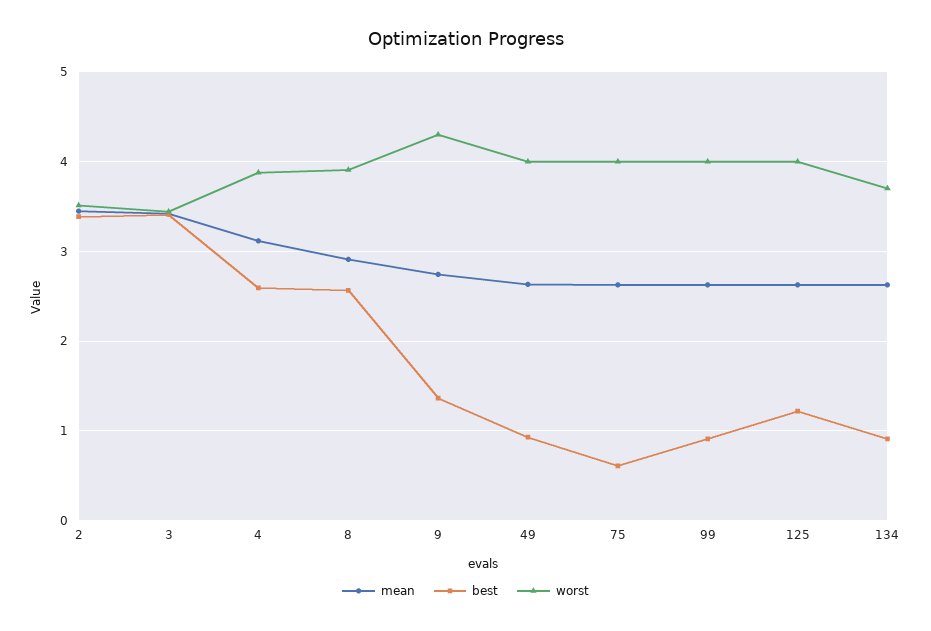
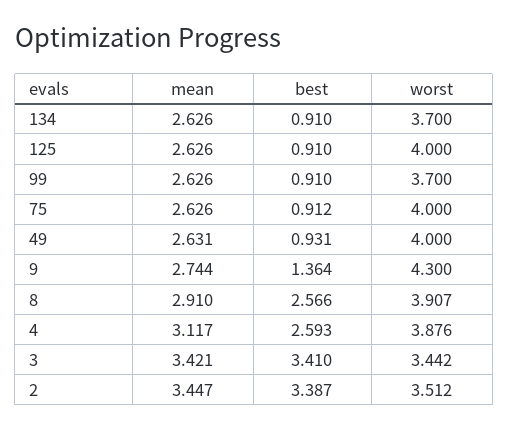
best, 75: 0.6 -> 0.912
worst, 99: 4 -> 3.7
best, 125: 1.2 -> 0.91

